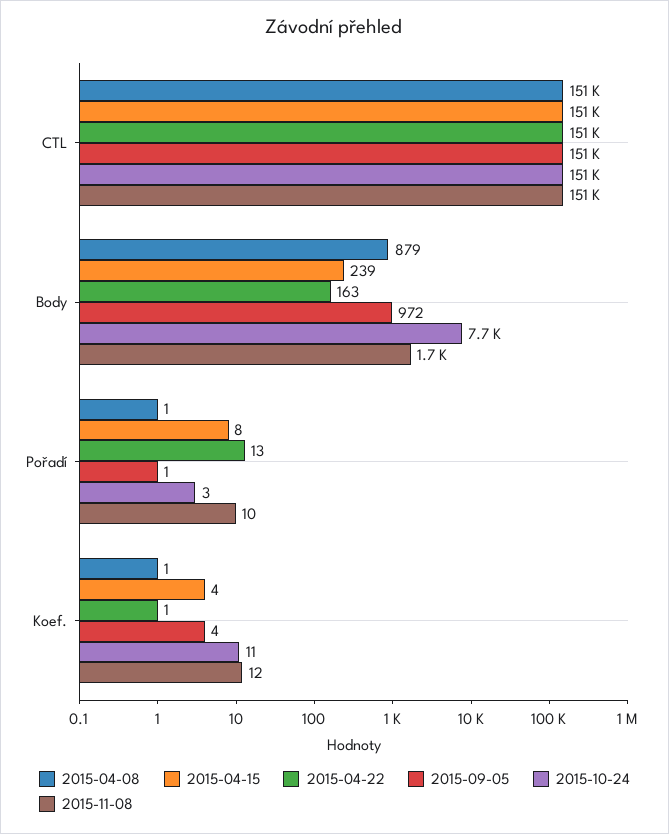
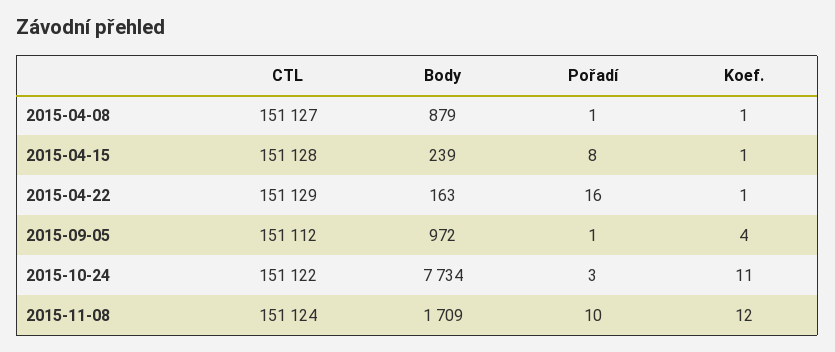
2015-04-22, Pořadí: 13 -> 16
2015-04-15, Koef.: 4 -> 1

